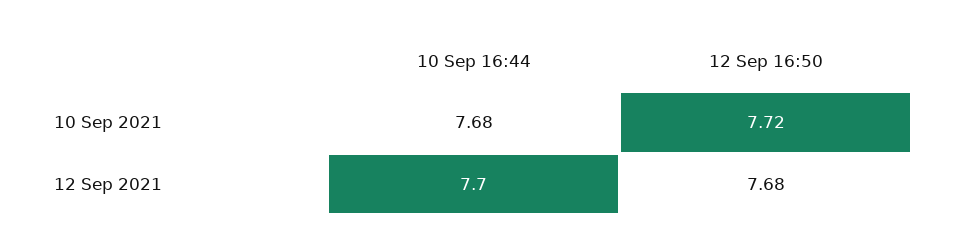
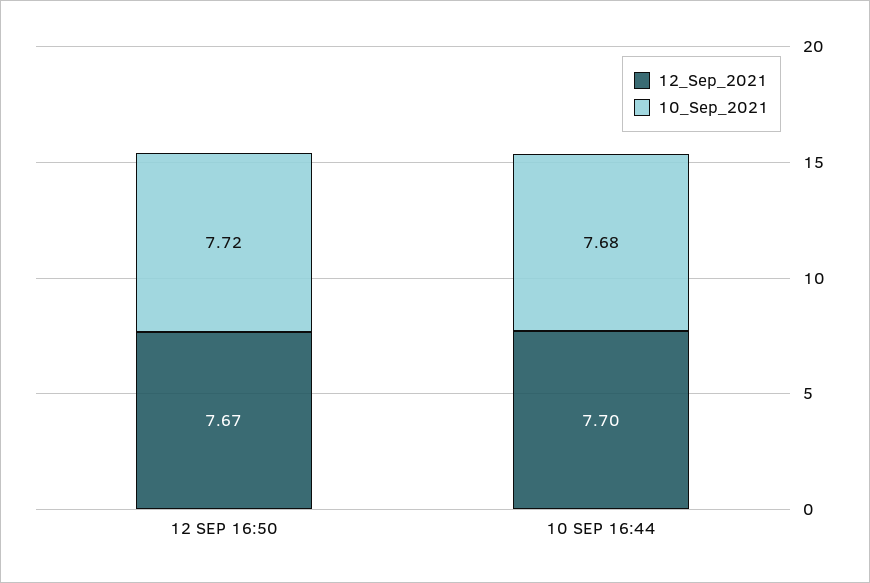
12 Sep 2021, 12 Sep 16:50: 7.68 -> 7.67

